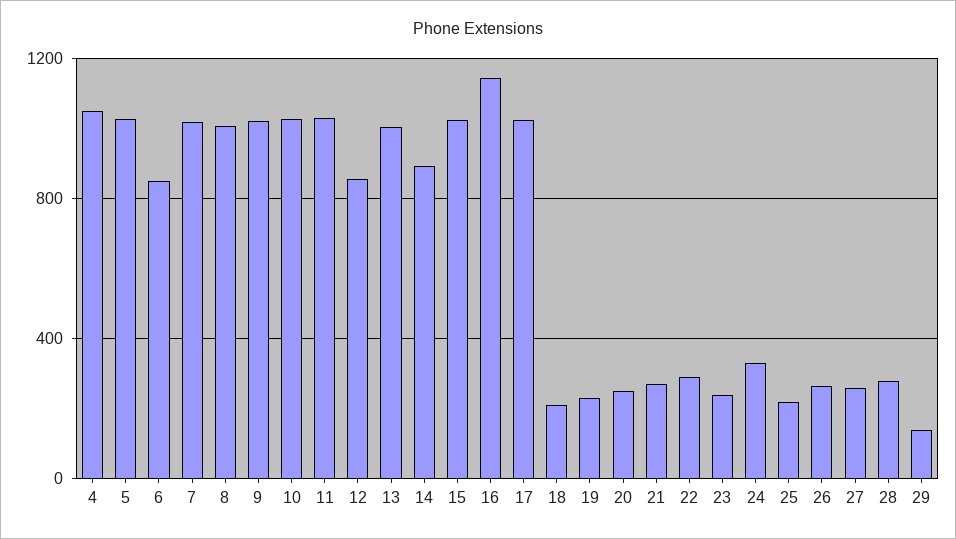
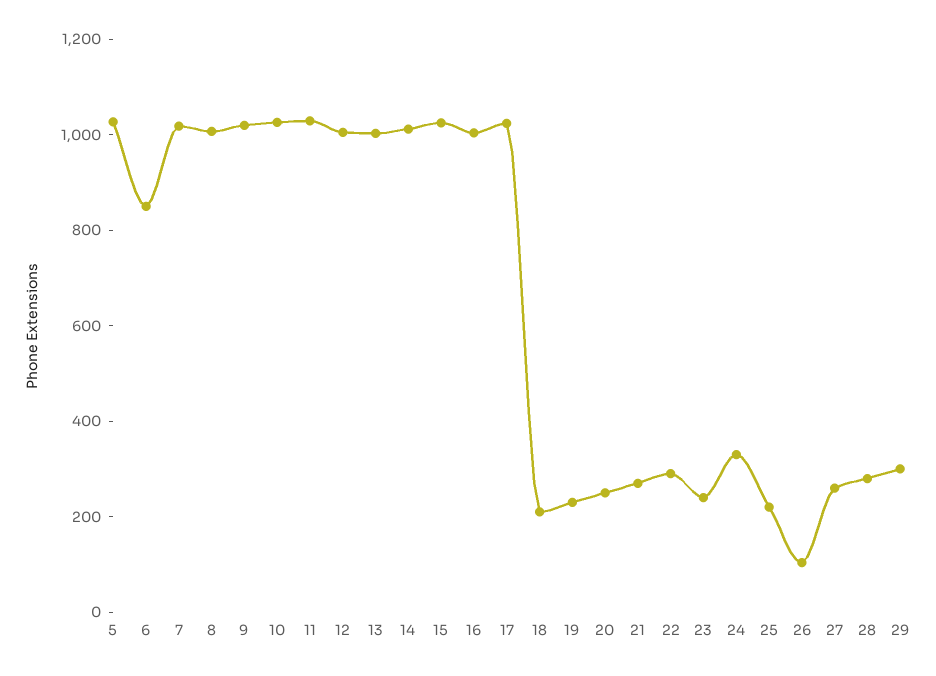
4: 1050 -> none
12: 850 -> 1000
14: 900 -> 1000
16: 1150 -> 1000
26: 250 -> 100
29: 150 -> 300

